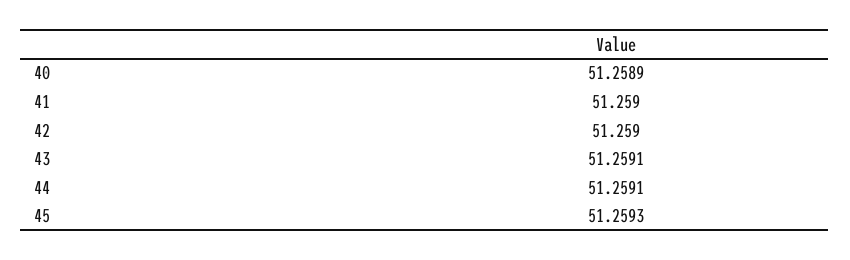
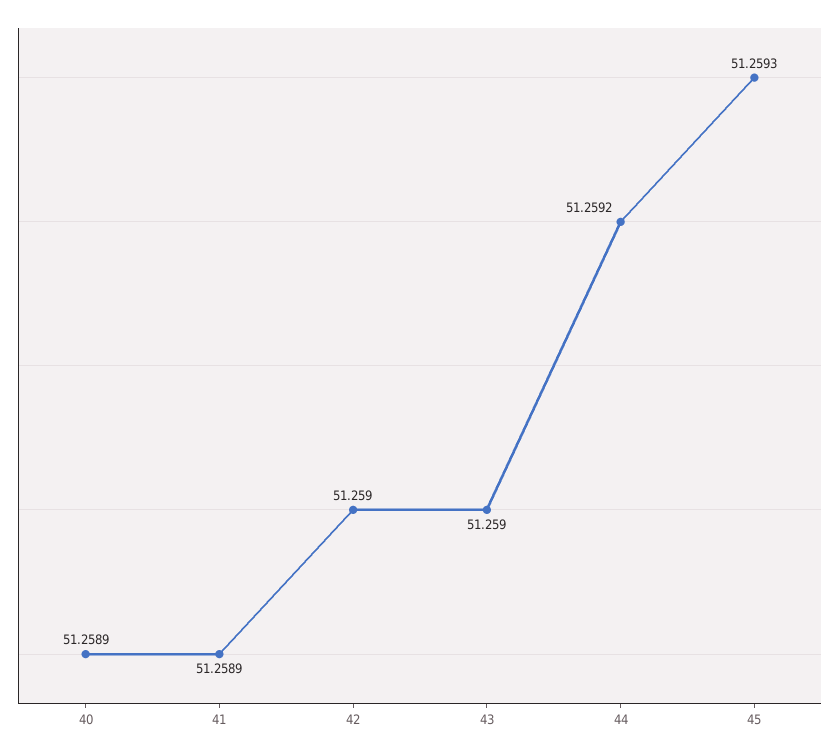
41: 51.259 -> 51.2589
43: 51.2591 -> 51.259
44: 51.2591 -> 51.2592

